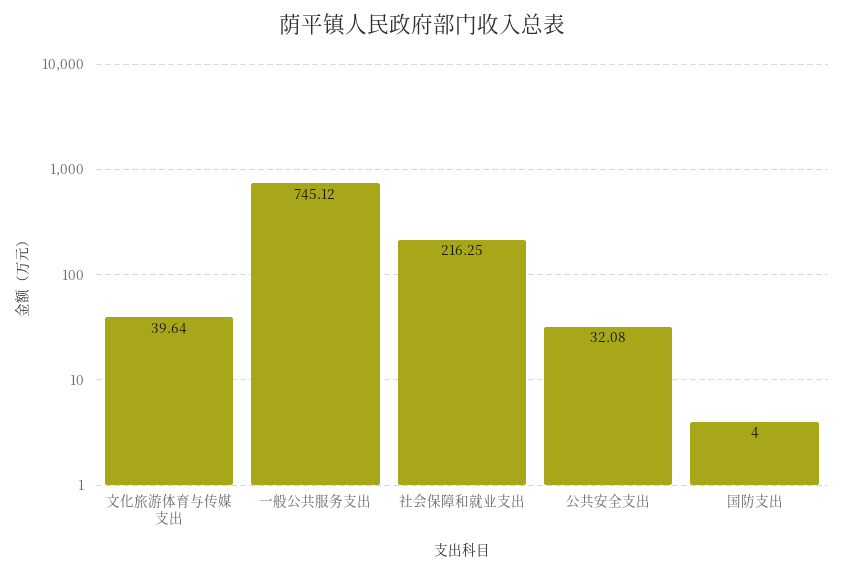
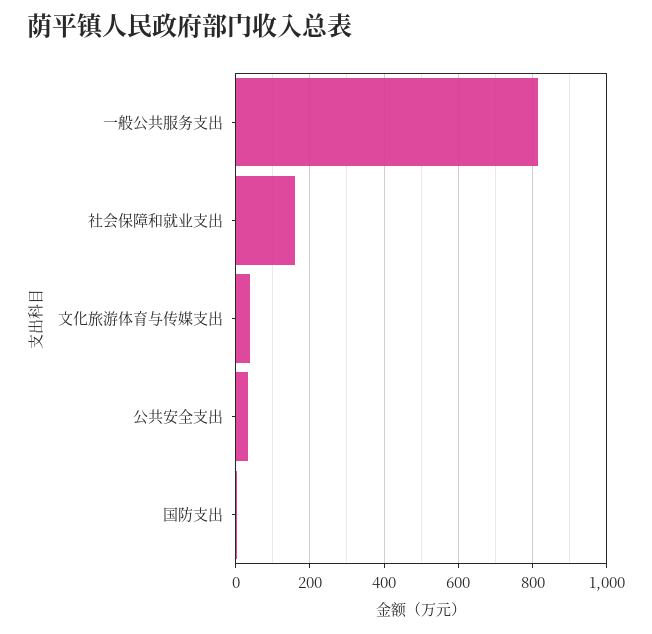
一般公共服务支出: 745.12 -> 820
社会保障和就业支出: 216.25 -> 160

